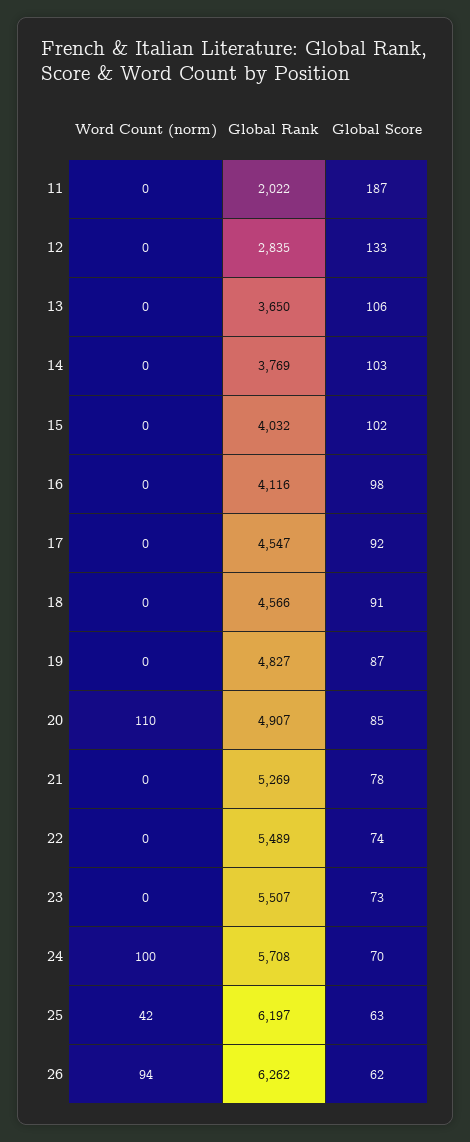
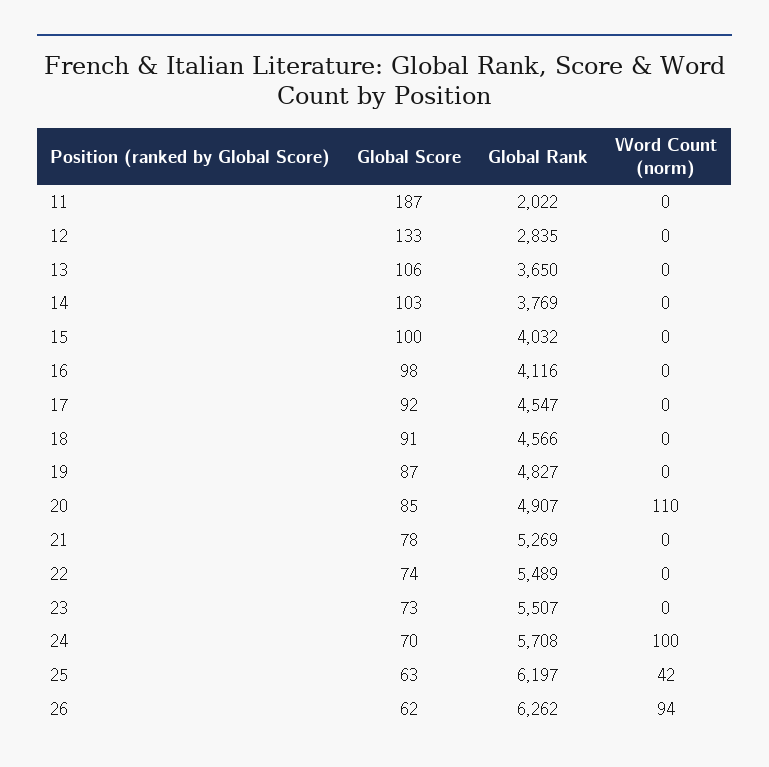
Global Score, 15: 102 -> 100

